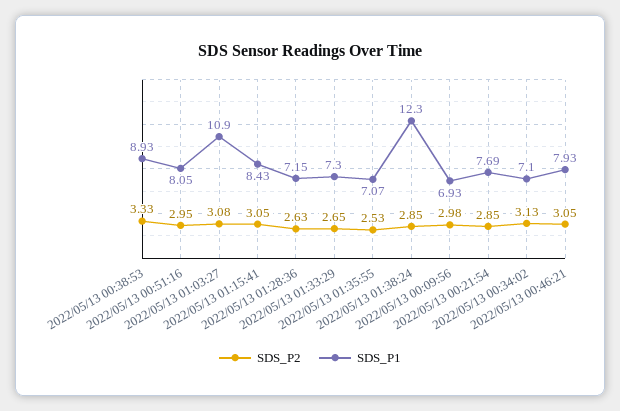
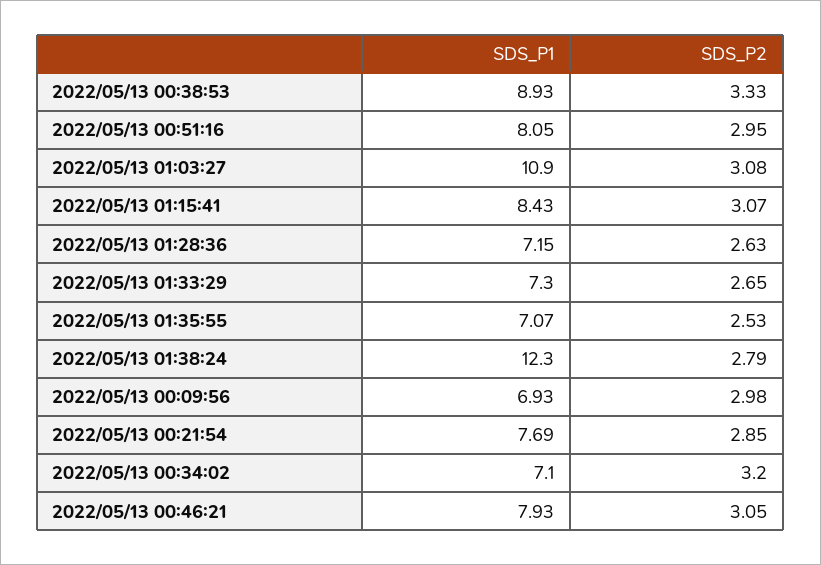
SDS_P2, 2022/05/13 01:15:41: 3.05 -> 3.07
SDS_P2, 2022/05/13 01:38:24: 2.85 -> 2.79
SDS_P2, 2022/05/13 00:34:02: 3.13 -> 3.2

